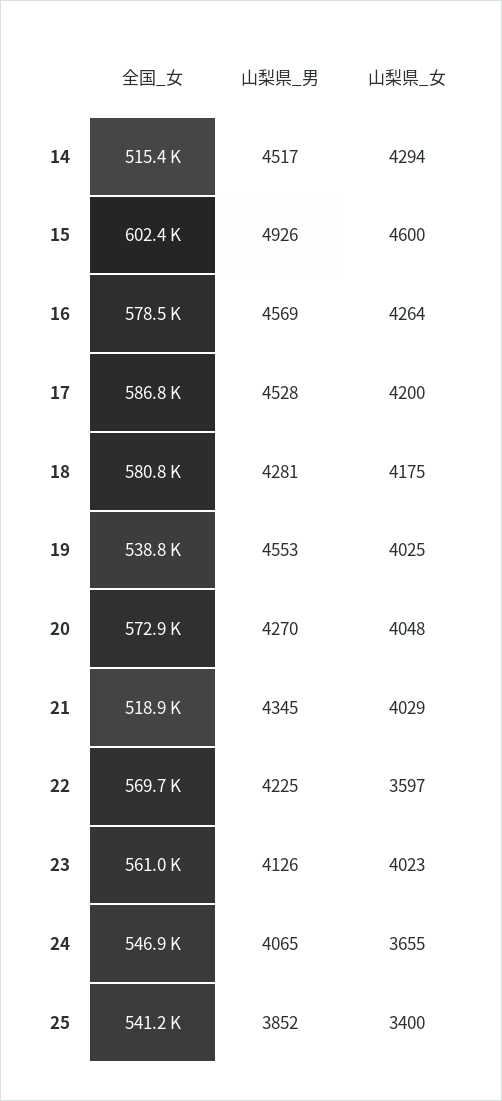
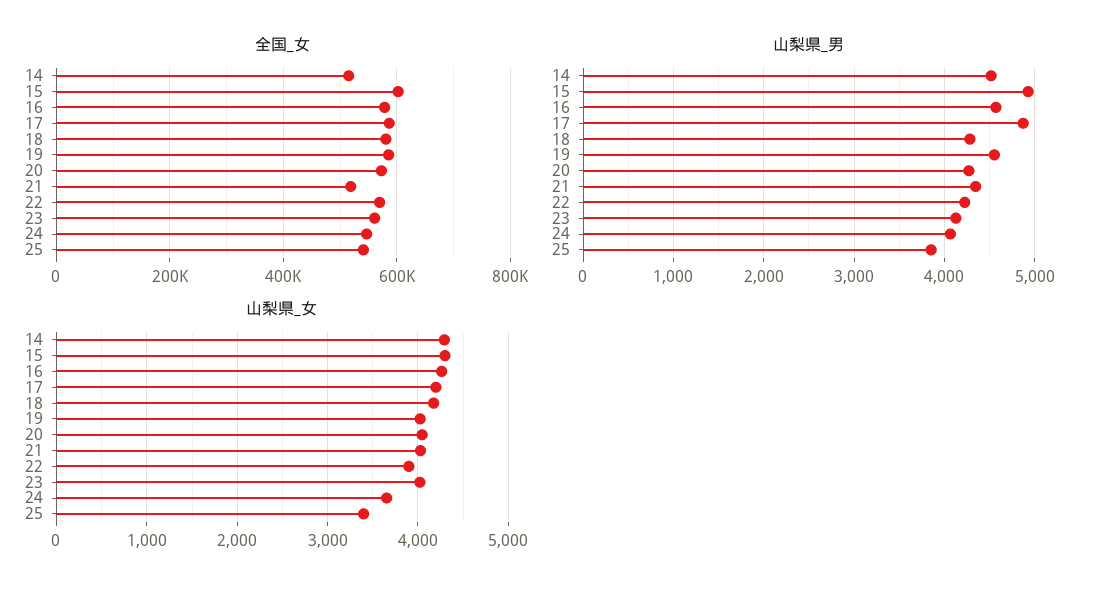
山梨県_女, 15: 4600 -> 4300
山梨県_男, 17: 4528 -> 4900
全国_女, 19: 538800 -> 580000
山梨県_女, 22: 3597 -> 3900

